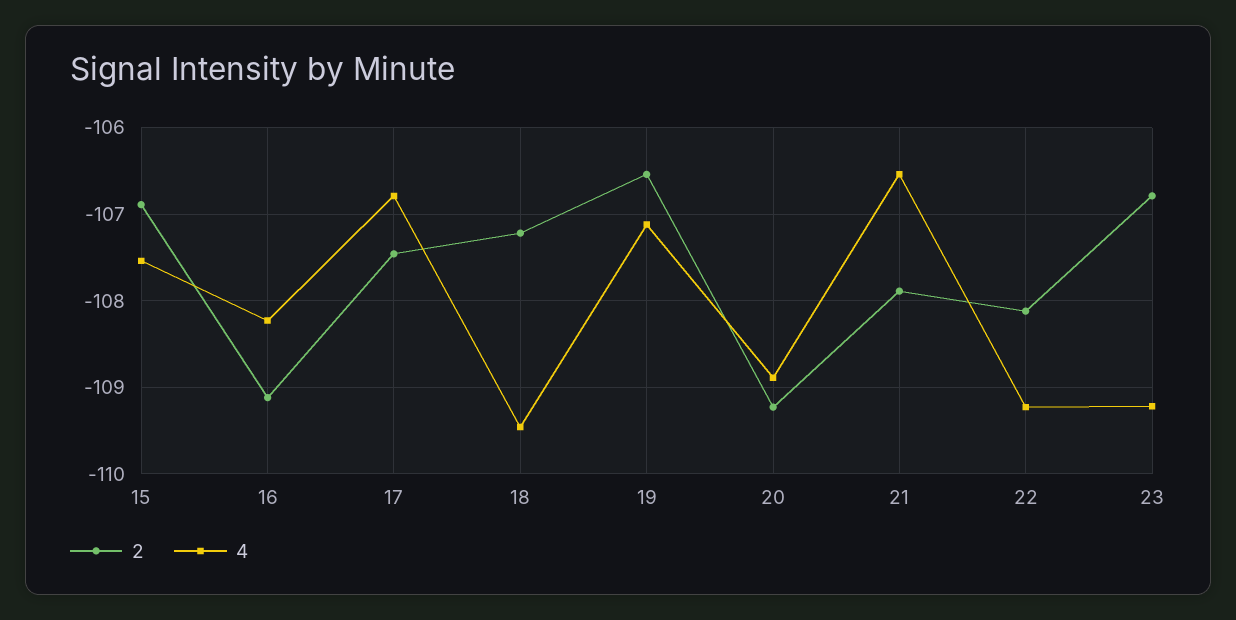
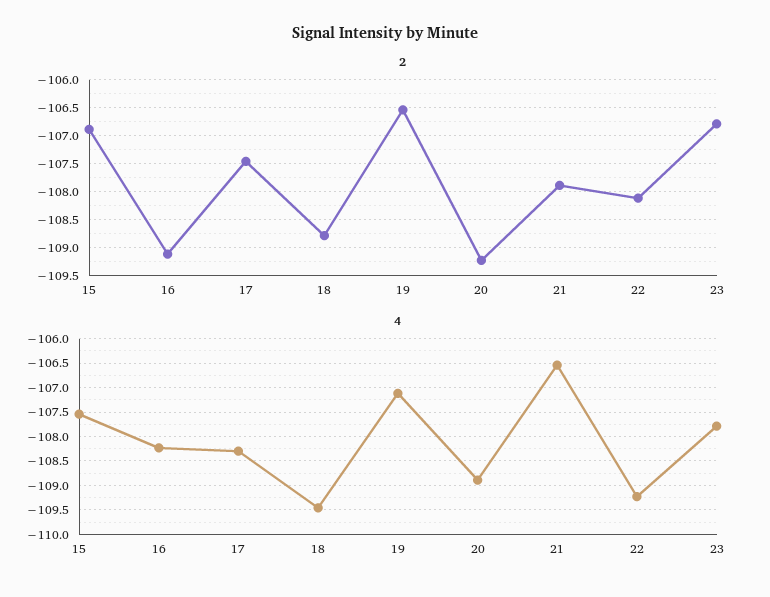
4, 17: -106.8 -> -108.25
2, 18: -107.2 -> -108.75
4, 23: -109.2 -> -107.75

